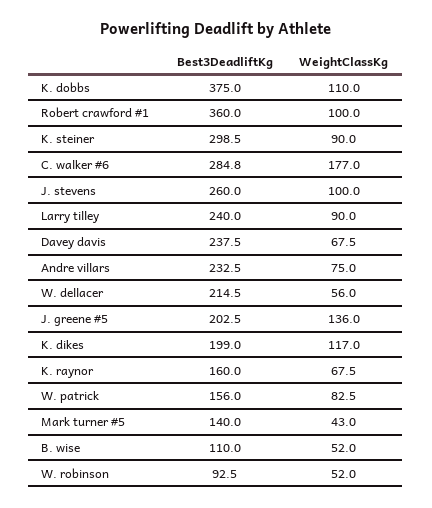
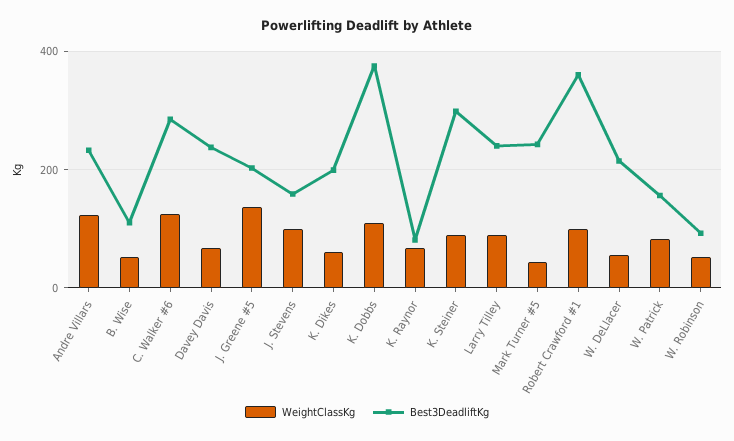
WeightClassKg, C. walker #6: 177 -> 120
Best3DeadliftKg, J. stevens: 260 -> 160
WeightClassKg, Andre villars: 75 -> 120
WeightClassKg, K. dikes: 117 -> 60
Best3DeadliftKg, K. raynor: 160 -> 80
Best3DeadliftKg, Mark turner #5: 140 -> 240

